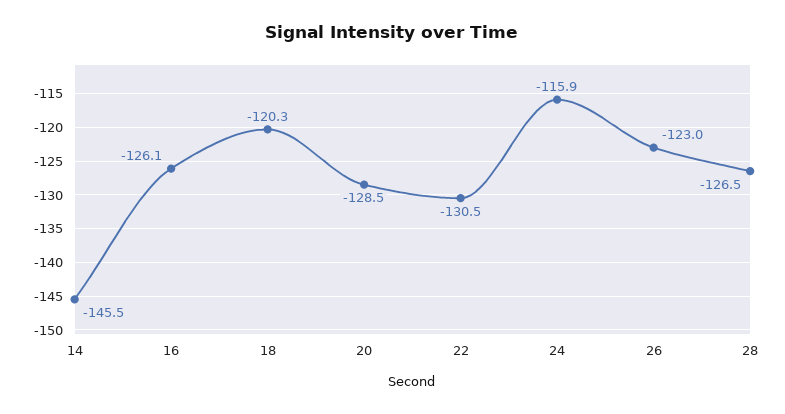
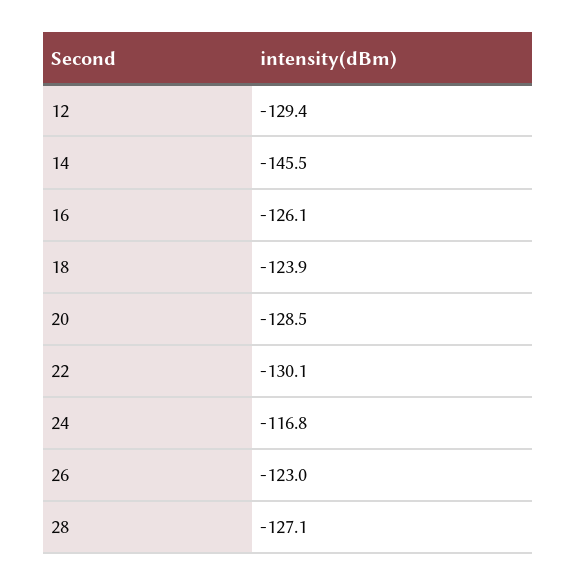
18: -120.3 -> -123.9
22: -130.5 -> -130.1
24: -115.9 -> -116.8
28: -126.5 -> -127.1
12: none -> -129.4

